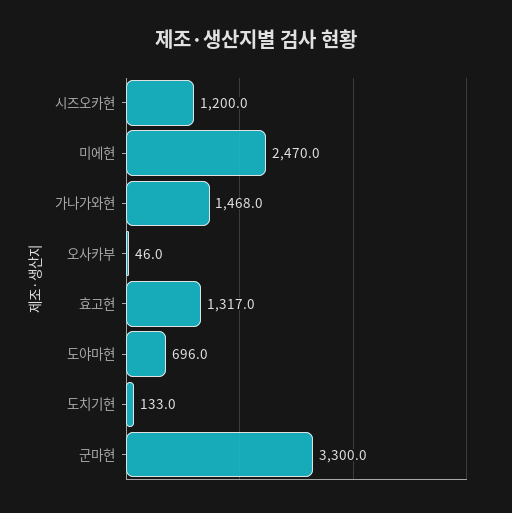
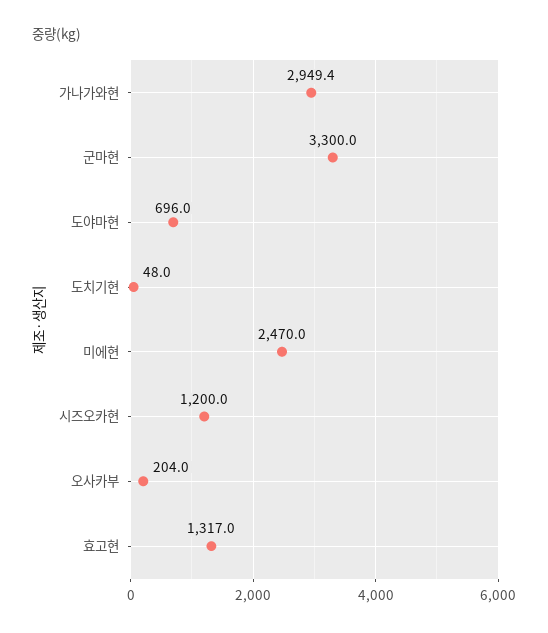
가나가와현: 1468 -> 2949.4
오사카부: 46 -> 204
도치기현: 133 -> 48

